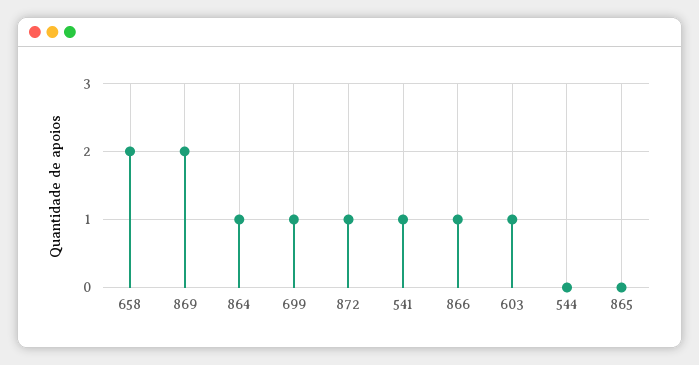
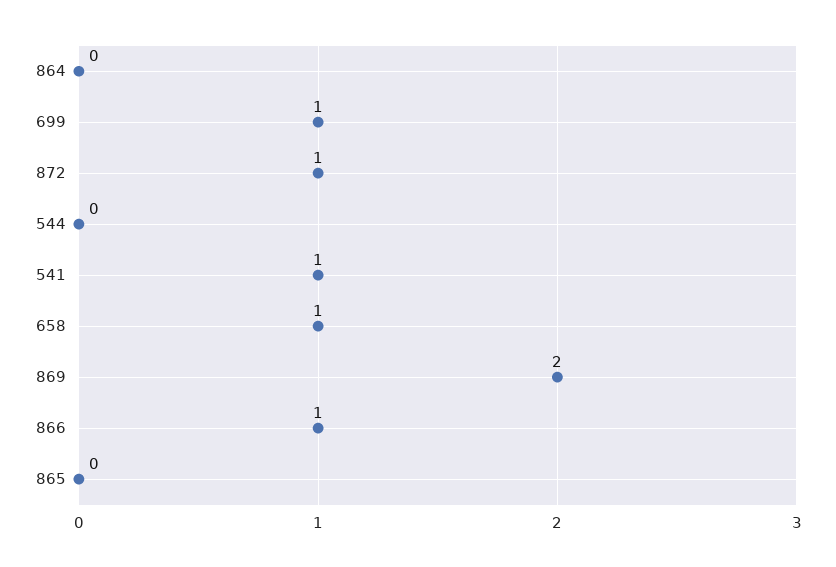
658: 2 -> 1
864: 1 -> 0
603: 1 -> none

